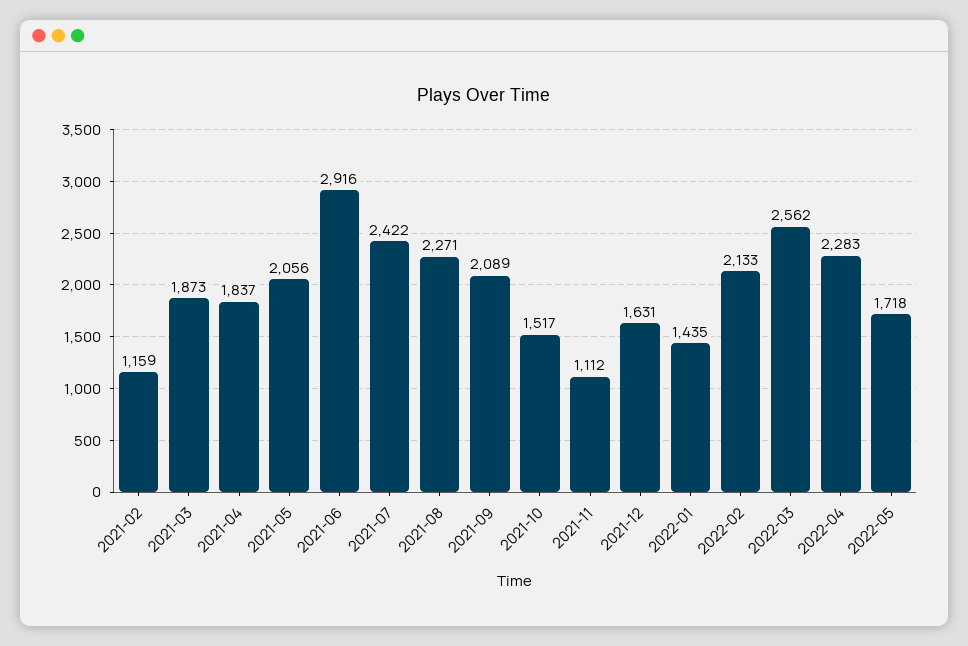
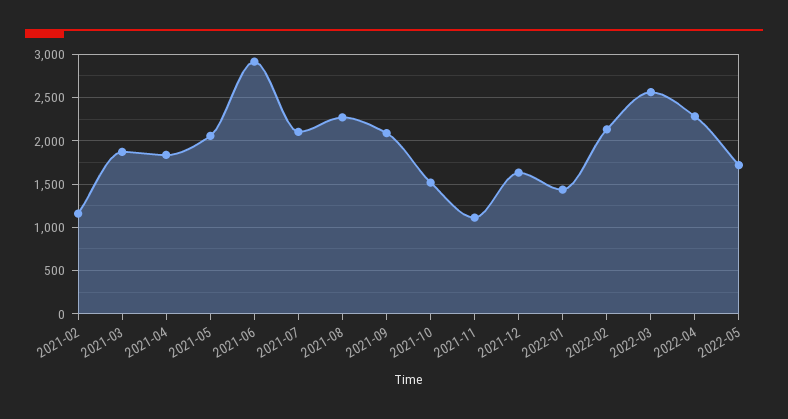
2021-07: 2422 -> 2100

